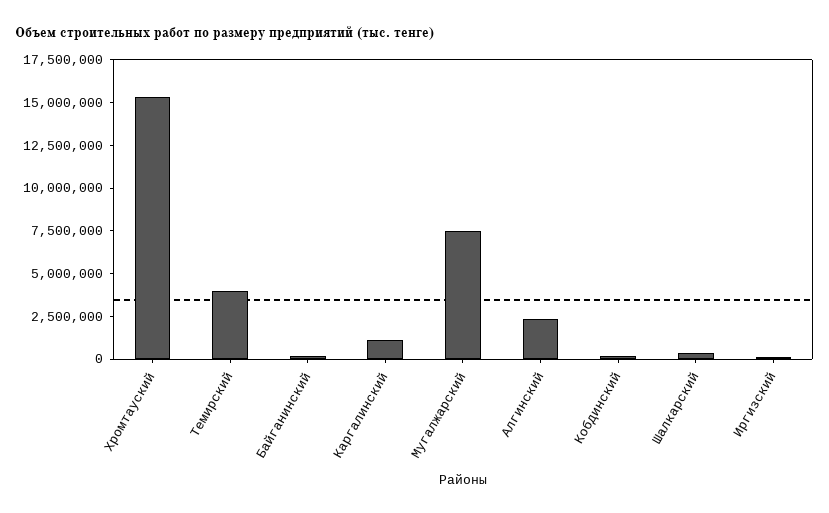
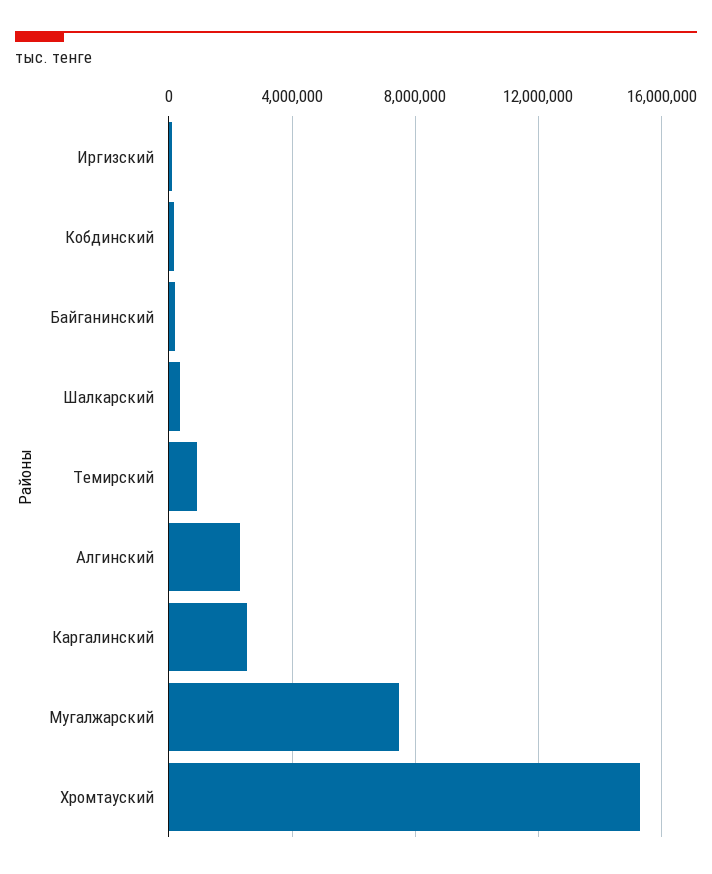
Темирский: 4000000 -> 1000000
Каргалинский: 1000000 -> 2500000

